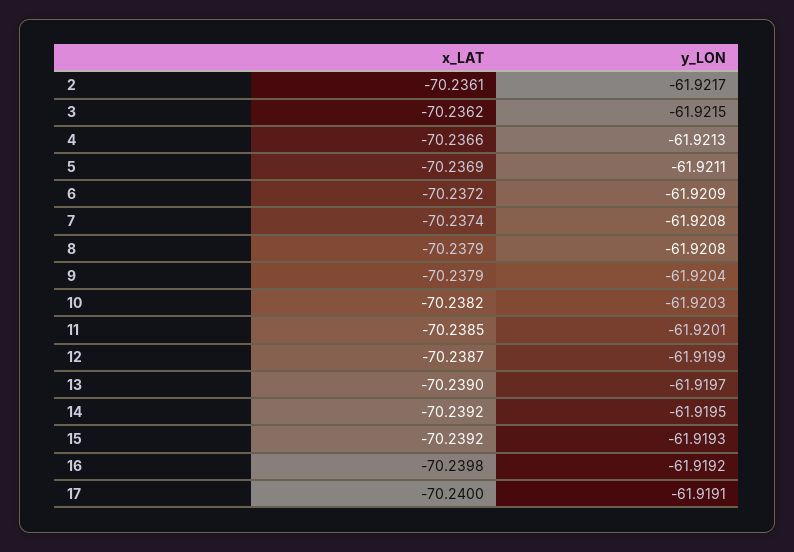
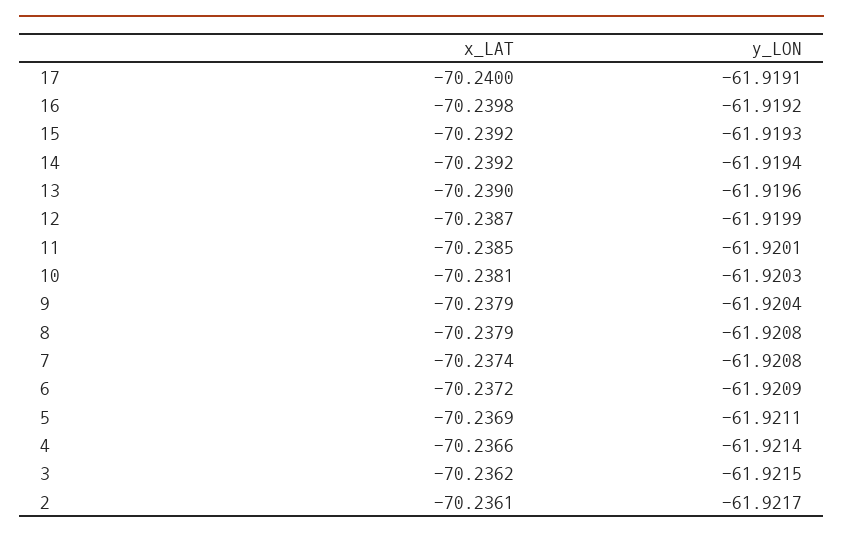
y_LON, 4: -61.9213 -> -61.9214
x_LAT, 10: -70.2382 -> -70.2381
y_LON, 13: -61.9197 -> -61.9196
y_LON, 14: -61.9195 -> -61.9194

